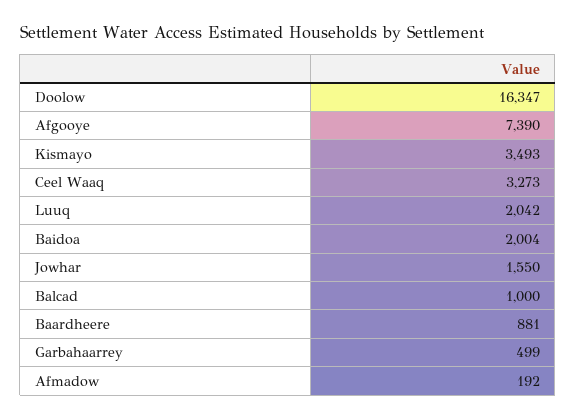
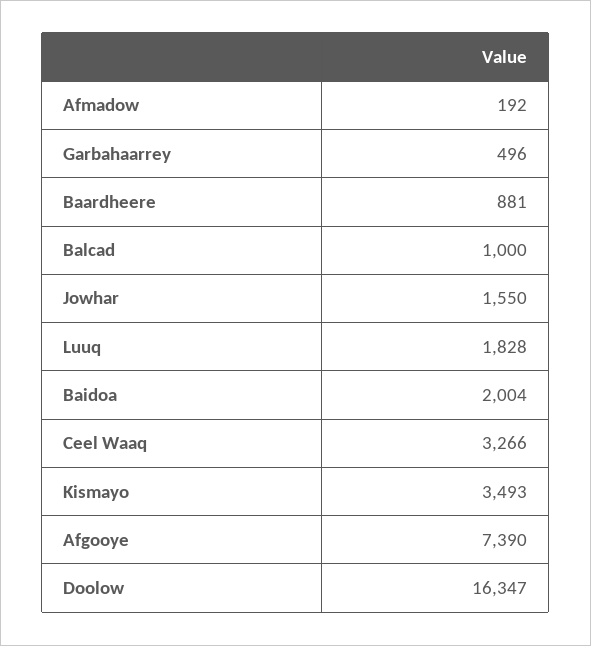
Ceel Waaq: 3273 -> 3266
Luuq: 2042 -> 1828
Garbahaarrey: 499 -> 496

